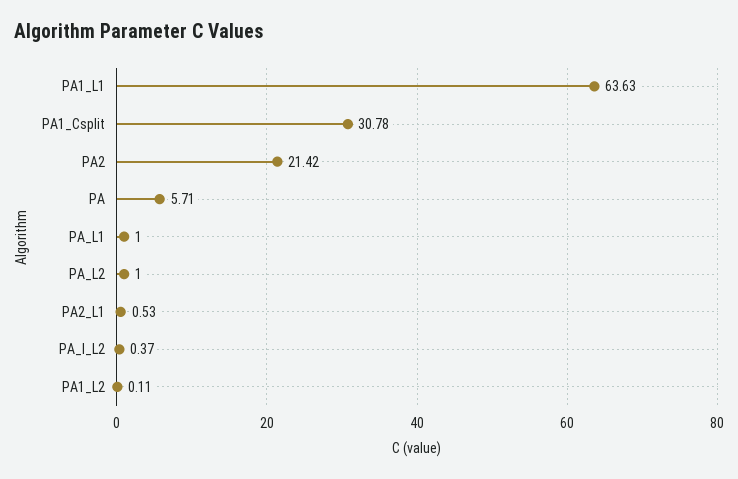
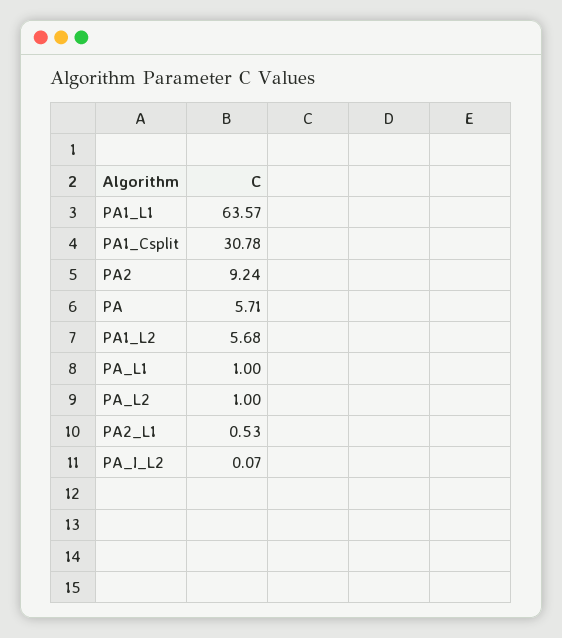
PA1_L1: 63.63 -> 63.57
PA2: 21.42 -> 9.24
PA_I_L2: 0.37 -> 0.07
PA1_L2: 0.11 -> 5.68

